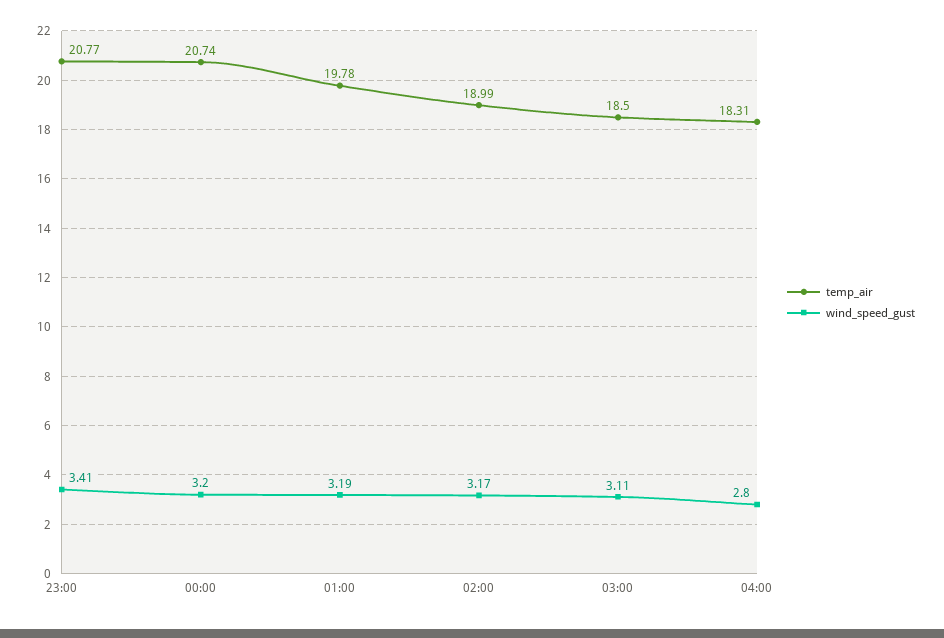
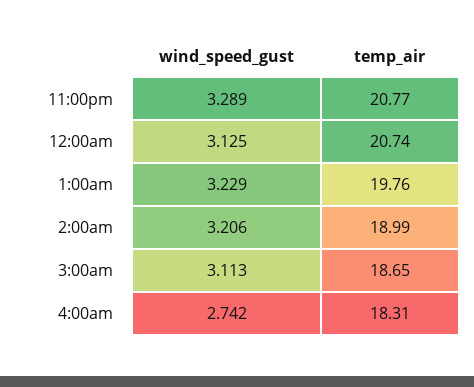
wind_speed_gust, 23:00: 3.41 -> 3.289
wind_speed_gust, 00:00: 3.2 -> 3.125
temp_air, 01:00: 19.78 -> 19.76
wind_speed_gust, 01:00: 3.19 -> 3.229
wind_speed_gust, 02:00: 3.17 -> 3.206
temp_air, 03:00: 18.5 -> 18.65
wind_speed_gust, 04:00: 2.8 -> 2.742

